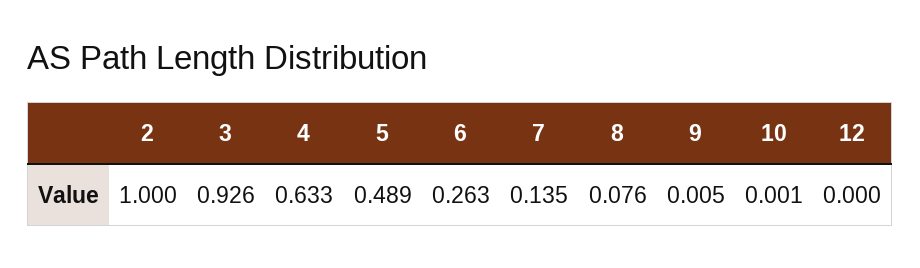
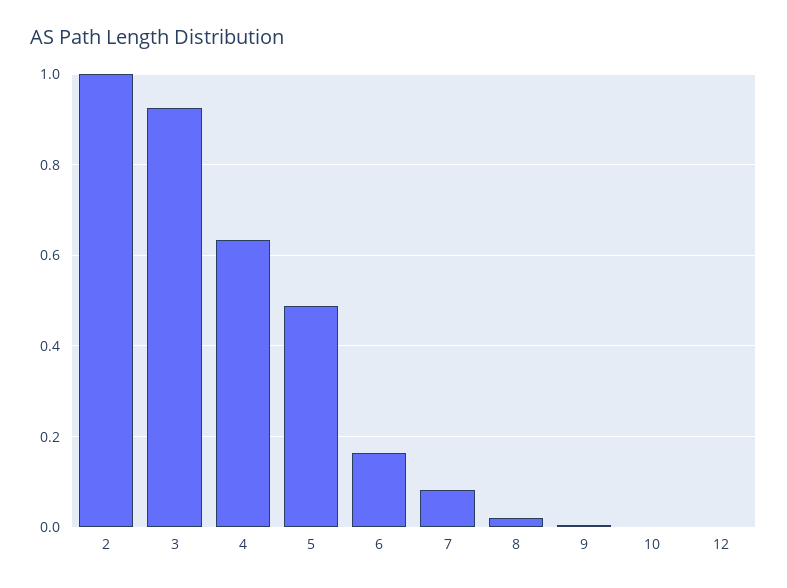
6: 0.263 -> 0.16
7: 0.135 -> 0.08
8: 0.076 -> 0.02

